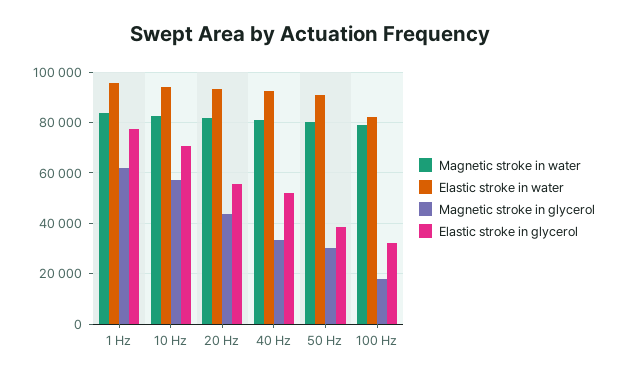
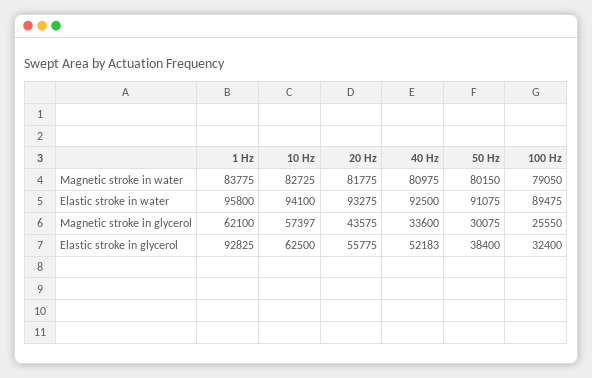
Elastic stroke in glycerol, 1 Hz: 77500 -> 92825
Elastic stroke in glycerol, 10 Hz: 70000 -> 62500
Elastic stroke in water, 100 Hz: 82500 -> 89475
Magnetic stroke in glycerol, 100 Hz: 17500 -> 25550

